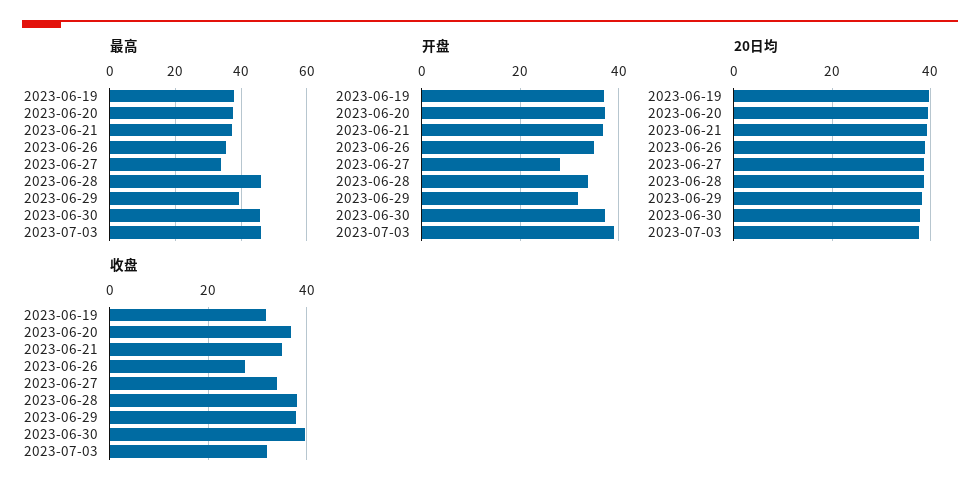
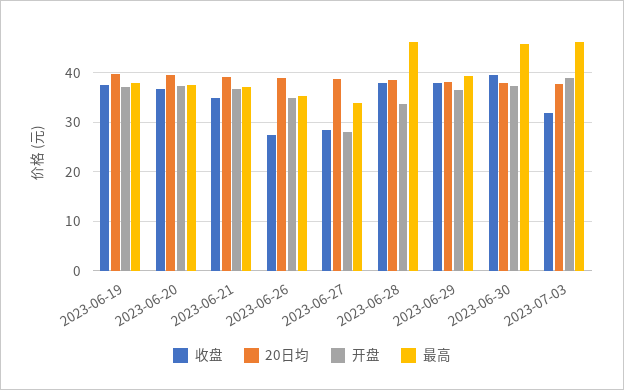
开盘, 2023-06-29: 32 -> 36
收盘, 2023-06-19: 32 -> 38
收盘, 2023-06-27: 34 -> 28

